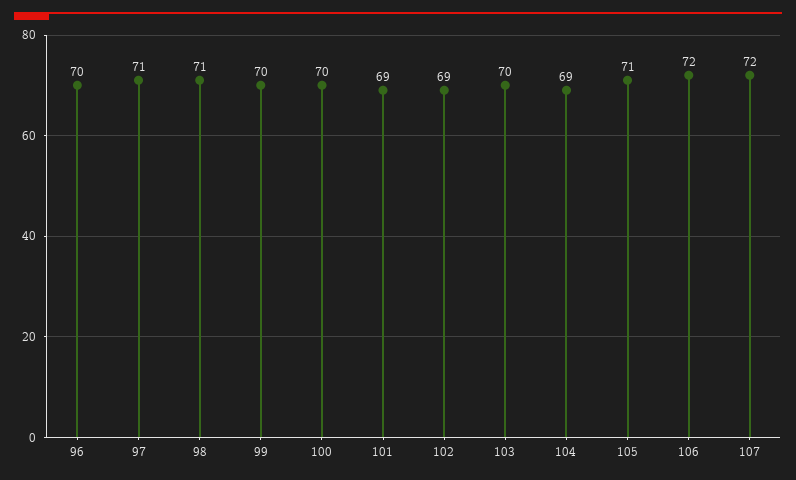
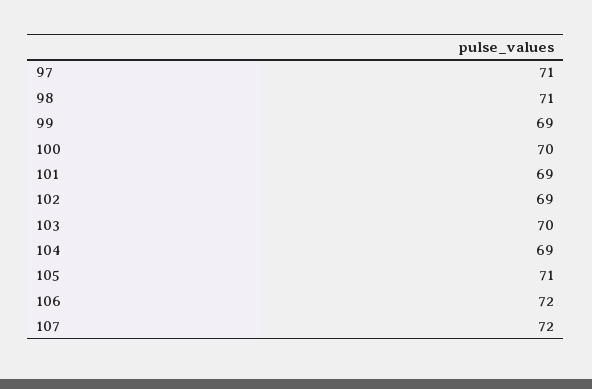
96: 70 -> none
99: 70 -> 69

